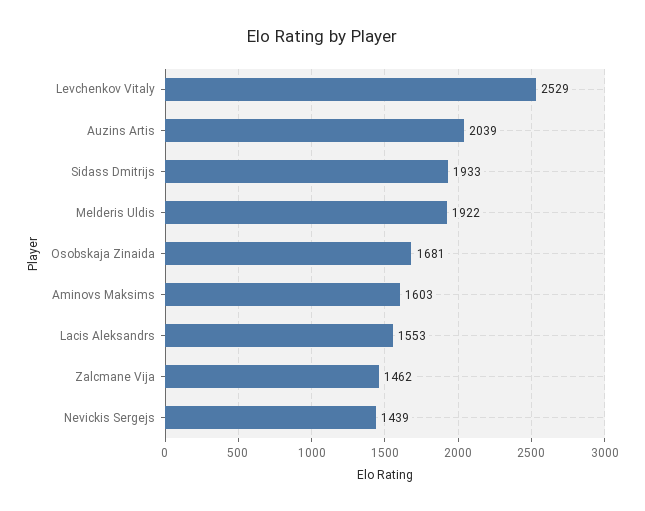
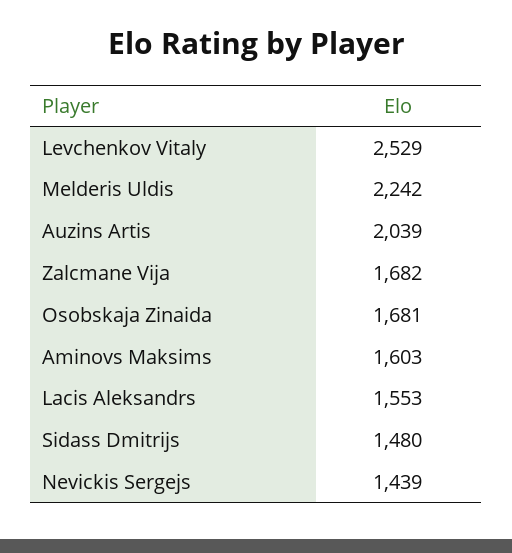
Sidass Dmitrijs: 1933 -> 1480
Melderis Uldis: 1922 -> 2242
Zalcmane Vija: 1462 -> 1682

